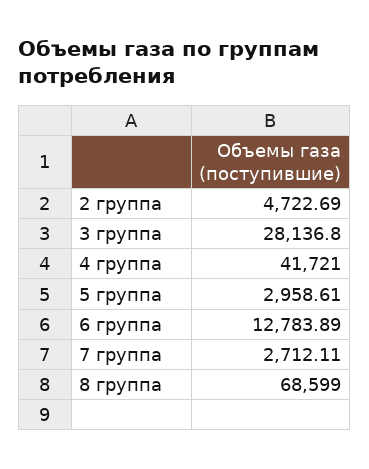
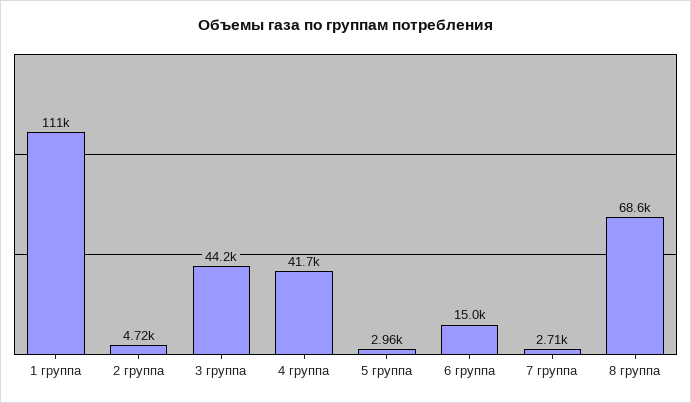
3 группа: 28136.8 -> 44200
6 группа: 12783.89 -> 15000
1 группа: none -> 111000

